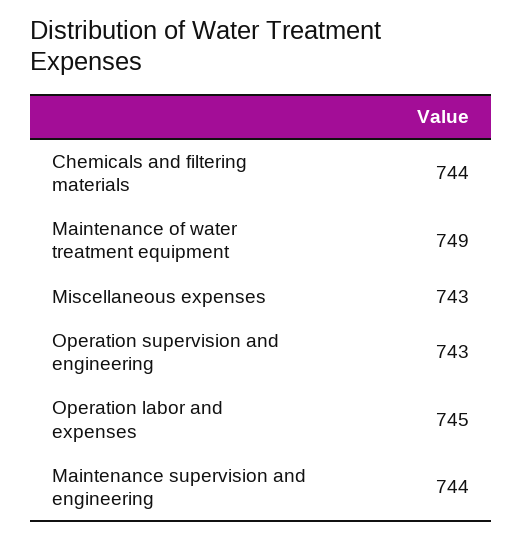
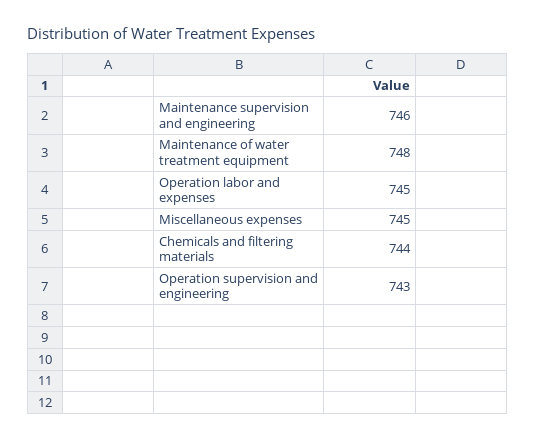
Maintenance of water treatment equipment: 749 -> 748
Miscellaneous expenses: 743 -> 745
Maintenance supervision and engineering: 744 -> 746

